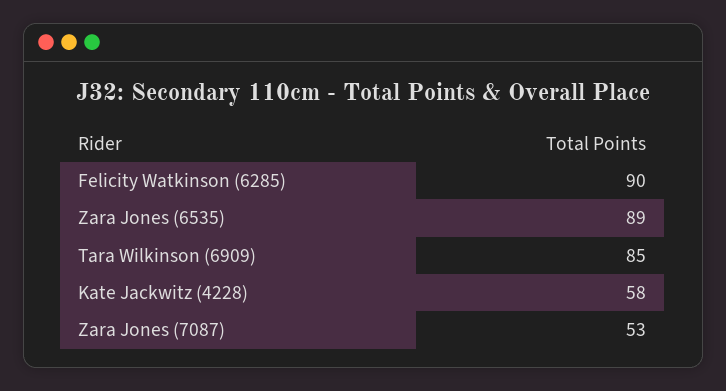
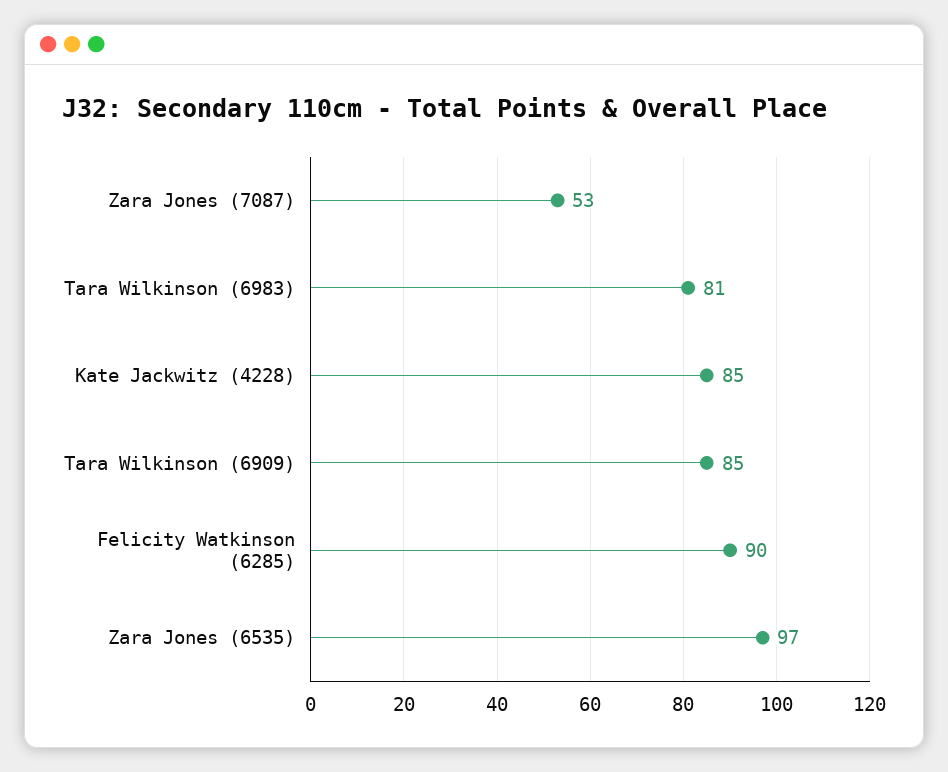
Zara Jones (6535): 89 -> 97
Kate Jackwitz (4228): 58 -> 85
Tara Wilkinson (6983): none -> 81

